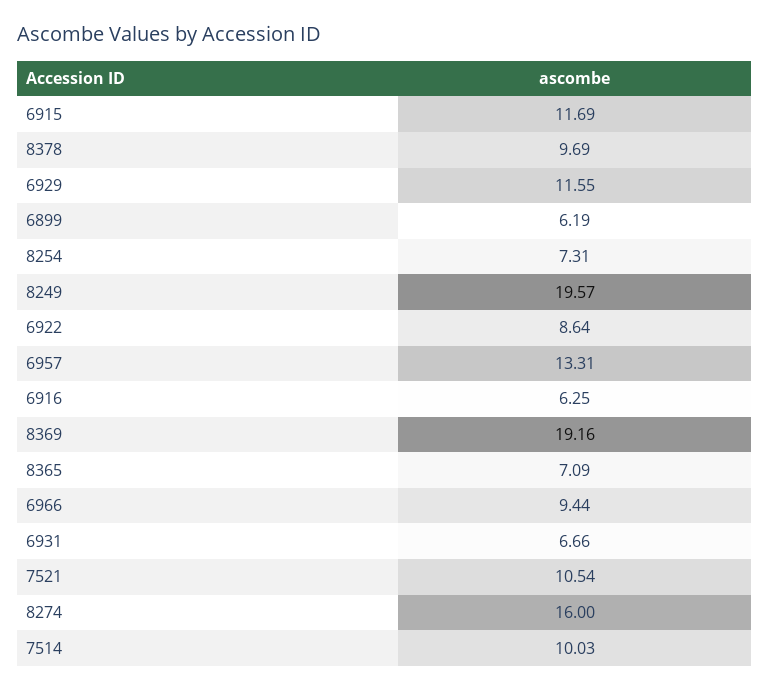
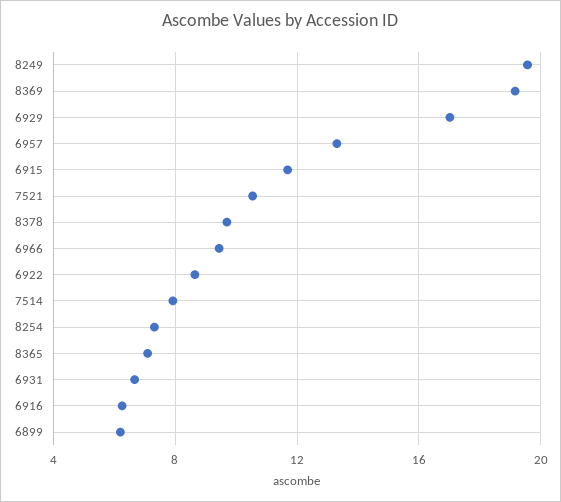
6929: 11.55 -> 17
8274: 16 -> none
7514: 10.03 -> 8

